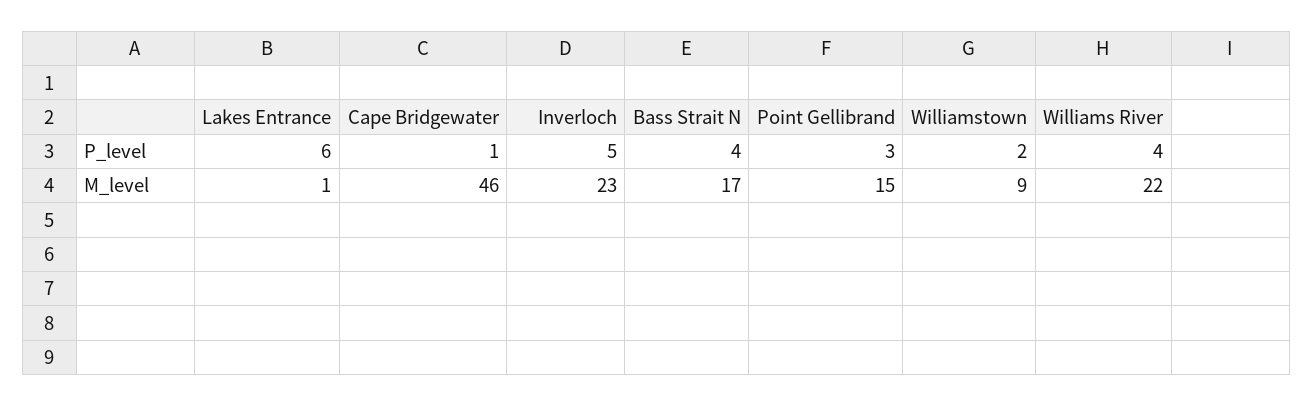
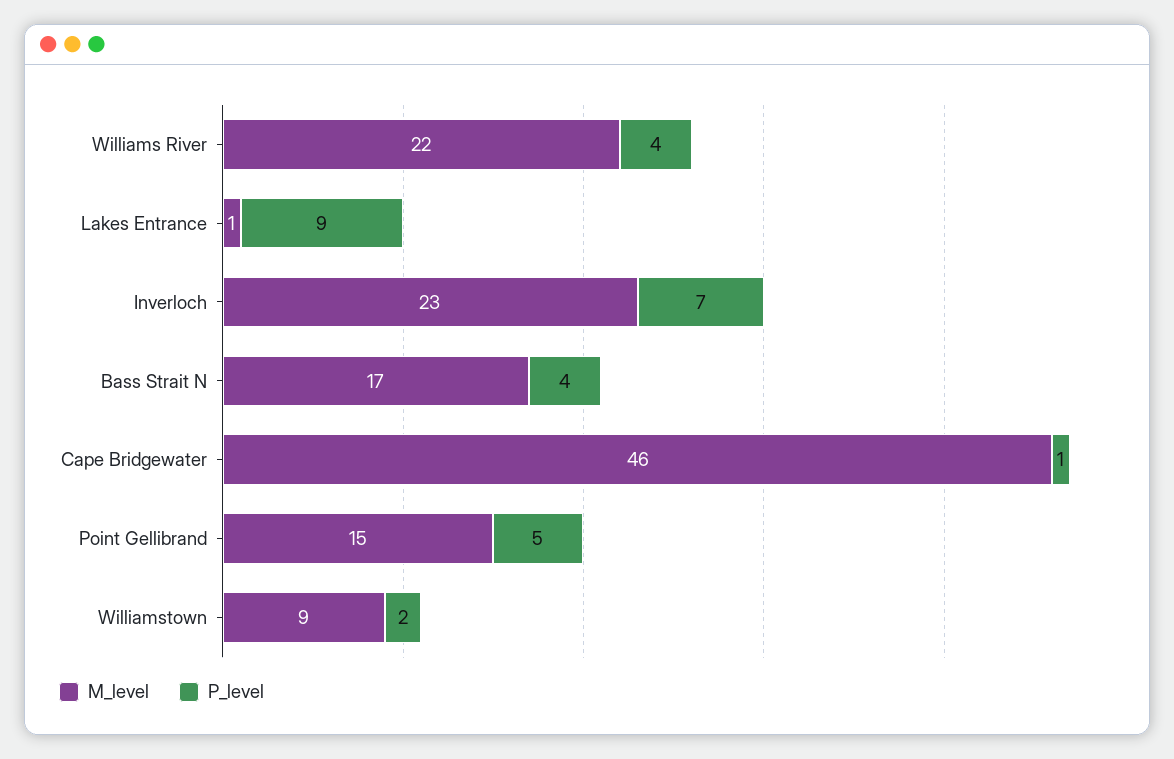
P_level, Lakes Entrance: 6 -> 9
P_level, Inverloch: 5 -> 7
P_level, Point Gellibrand: 3 -> 5

